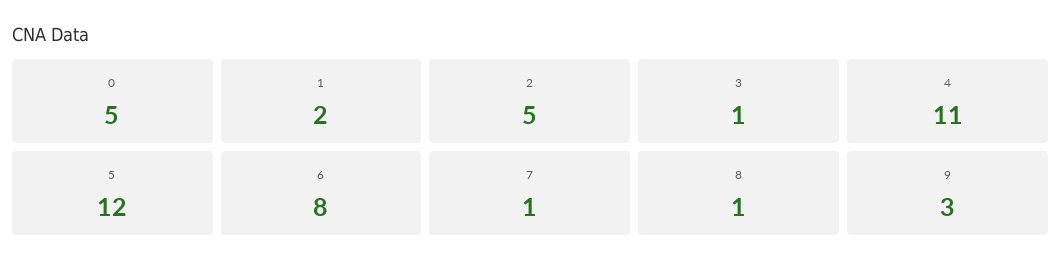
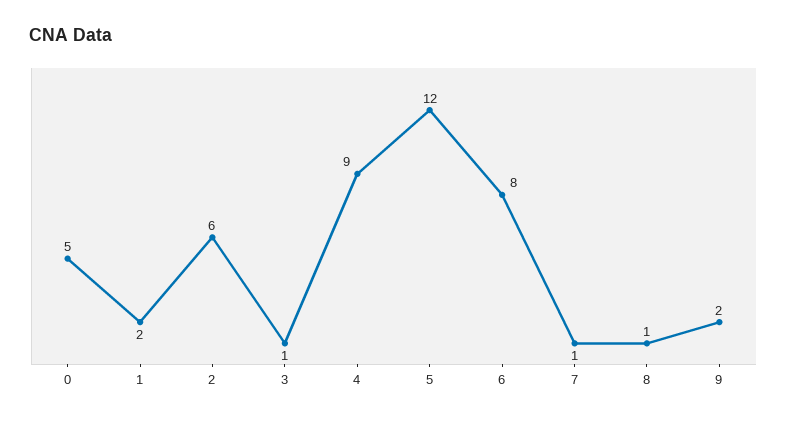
2: 5 -> 6
4: 11 -> 9
9: 3 -> 2

